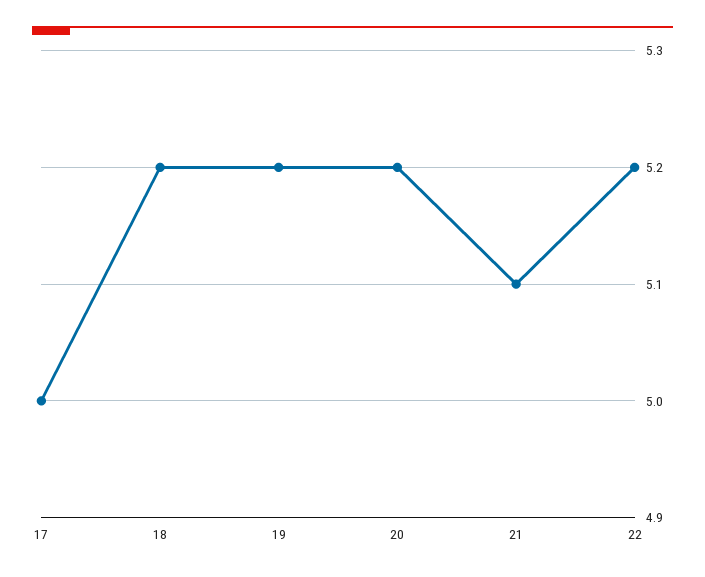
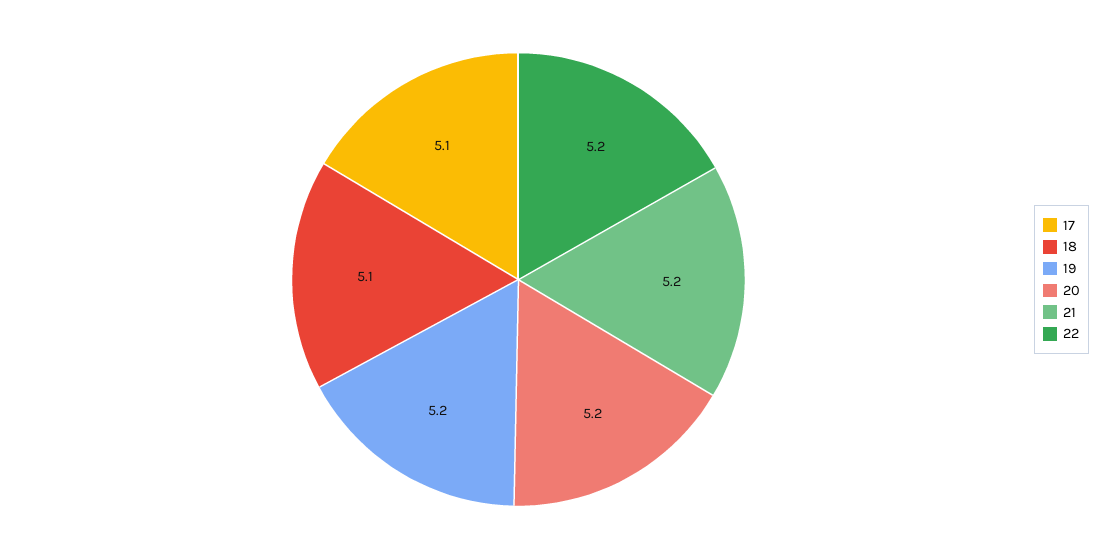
17: 5 -> 5.1
18: 5.2 -> 5.1
21: 5.1 -> 5.2

